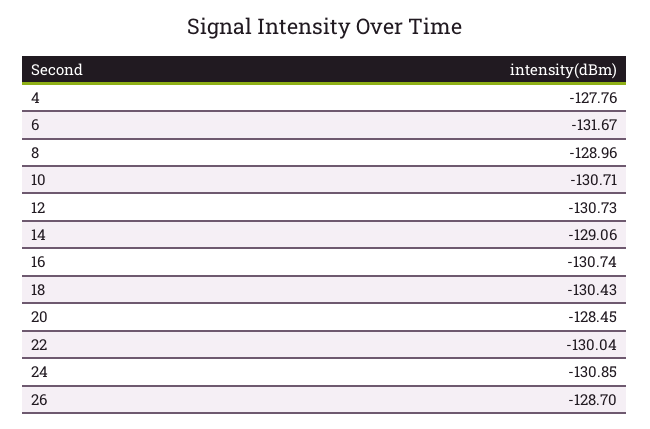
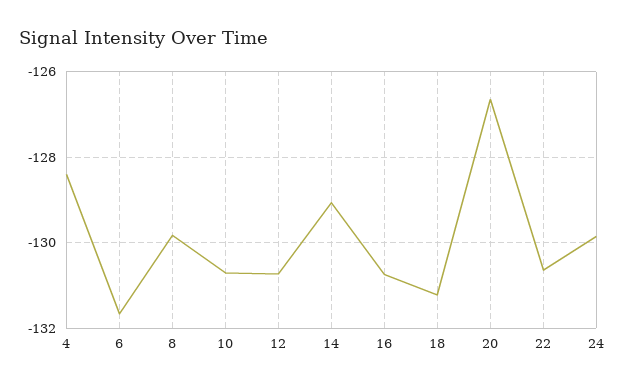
4: -127.76 -> -128.4
8: -128.96 -> -129.8
18: -130.43 -> -131.2
20: -128.45 -> -126.6
22: -130.04 -> -130.6
24: -130.85 -> -129.8
26: -128.7 -> none

